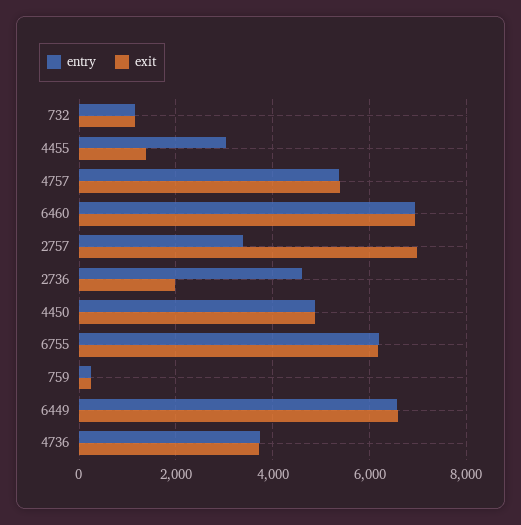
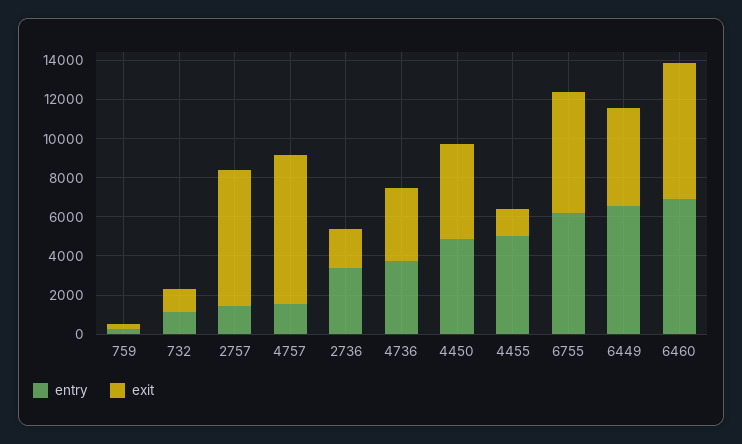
entry, 4455: 3000 -> 5000
entry, 4757: 5400 -> 1500
exit, 4757: 5400 -> 7500
entry, 2757: 3400 -> 1500
entry, 2736: 4600 -> 3500
exit, 6449: 6600 -> 5000

